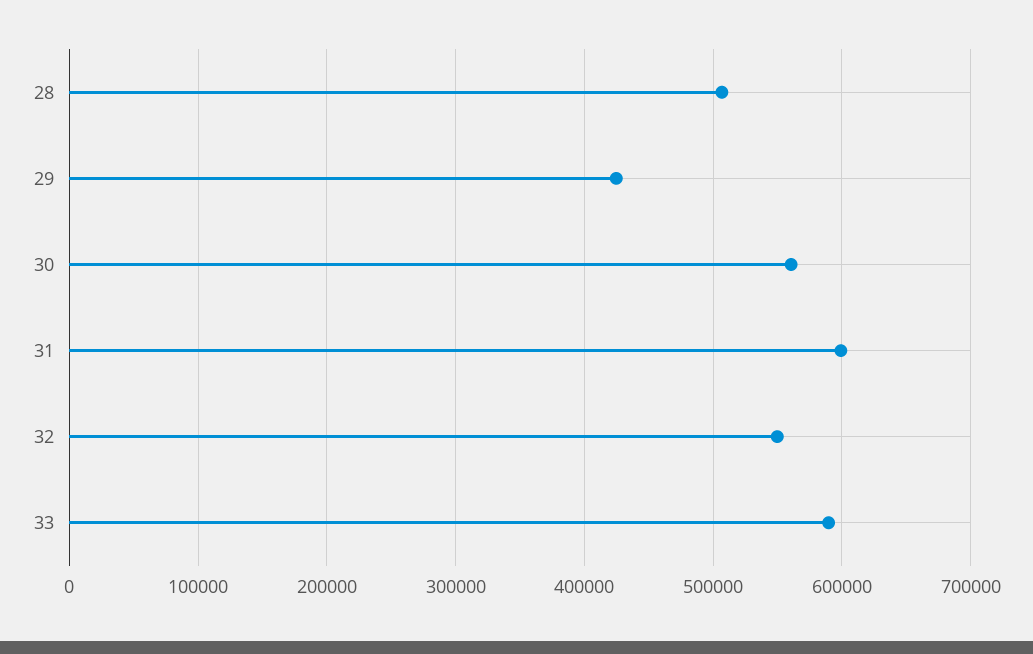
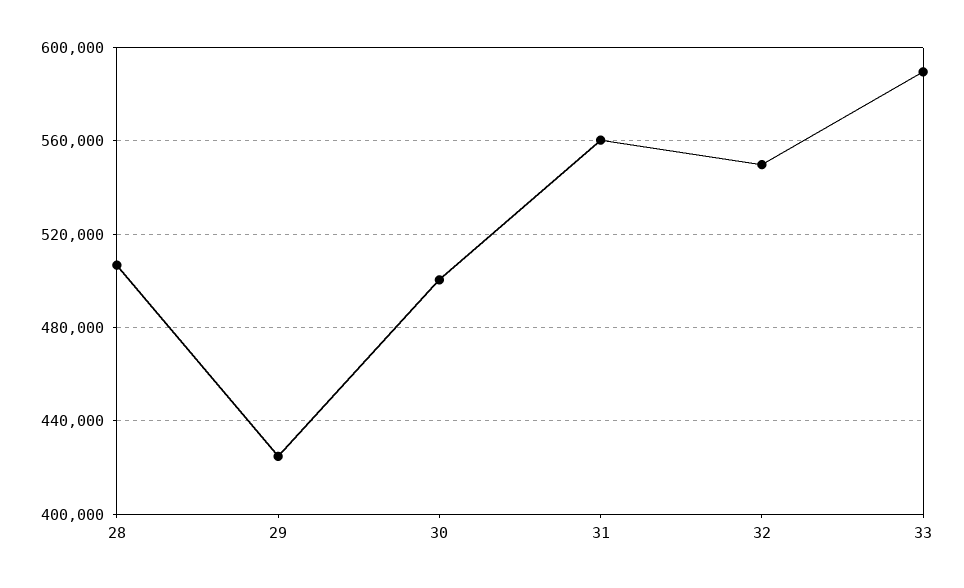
30: 560000 -> 500000
31: 600000 -> 560000

